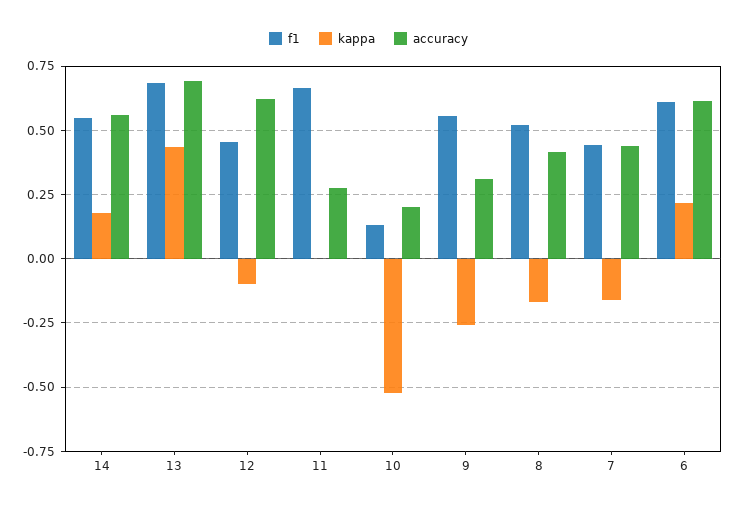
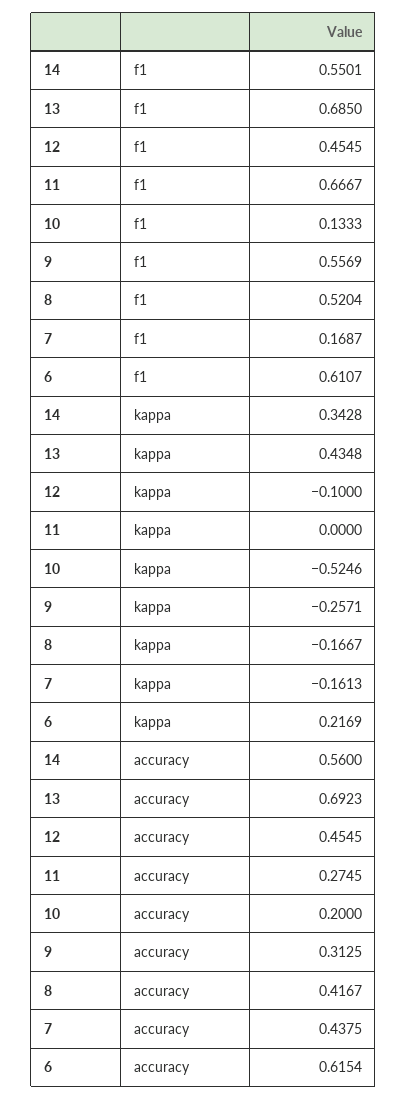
kappa, 14: 0.175 -> 0.3428
accuracy, 12: 0.625 -> 0.4545
f1, 7: 0.45 -> 0.1687

